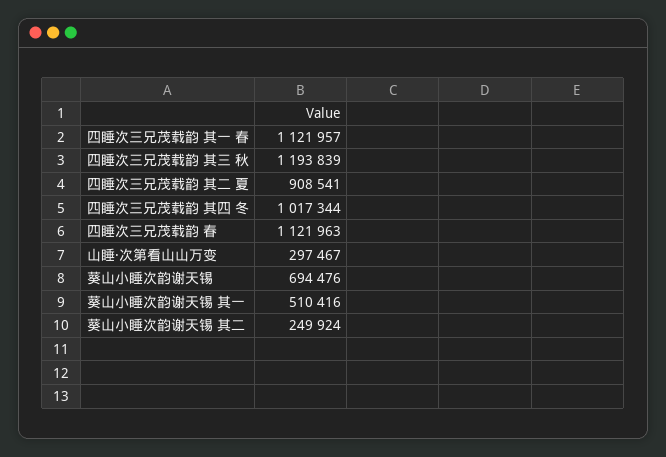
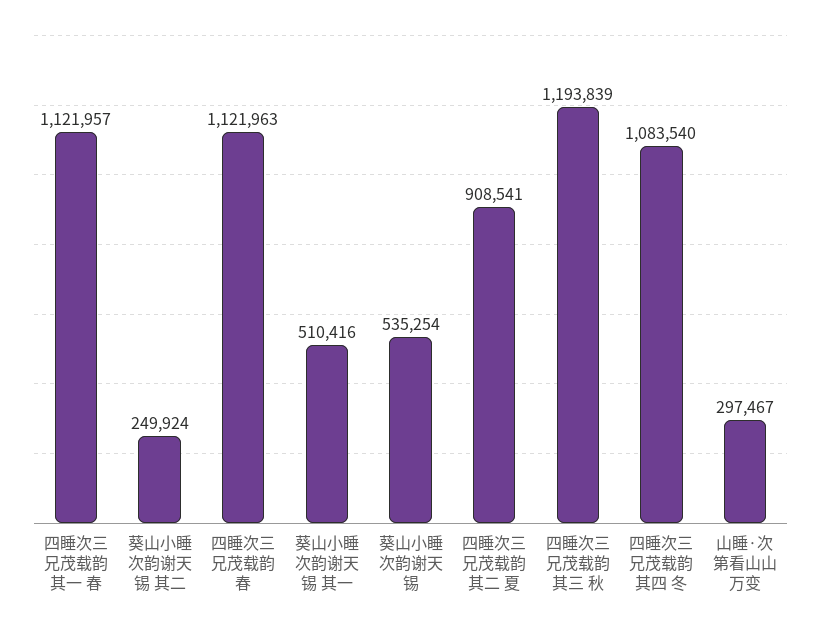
四睡次三兄茂载韵 其四 冬: 1017344 -> 1083540
葵山小睡次韵谢天锡: 694476 -> 535254

